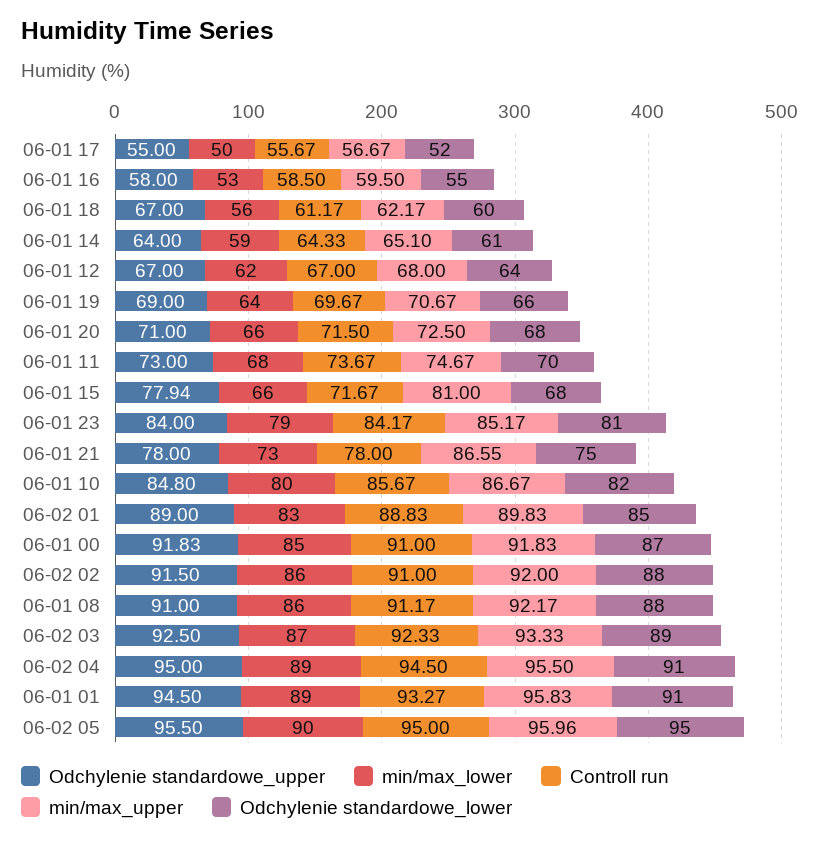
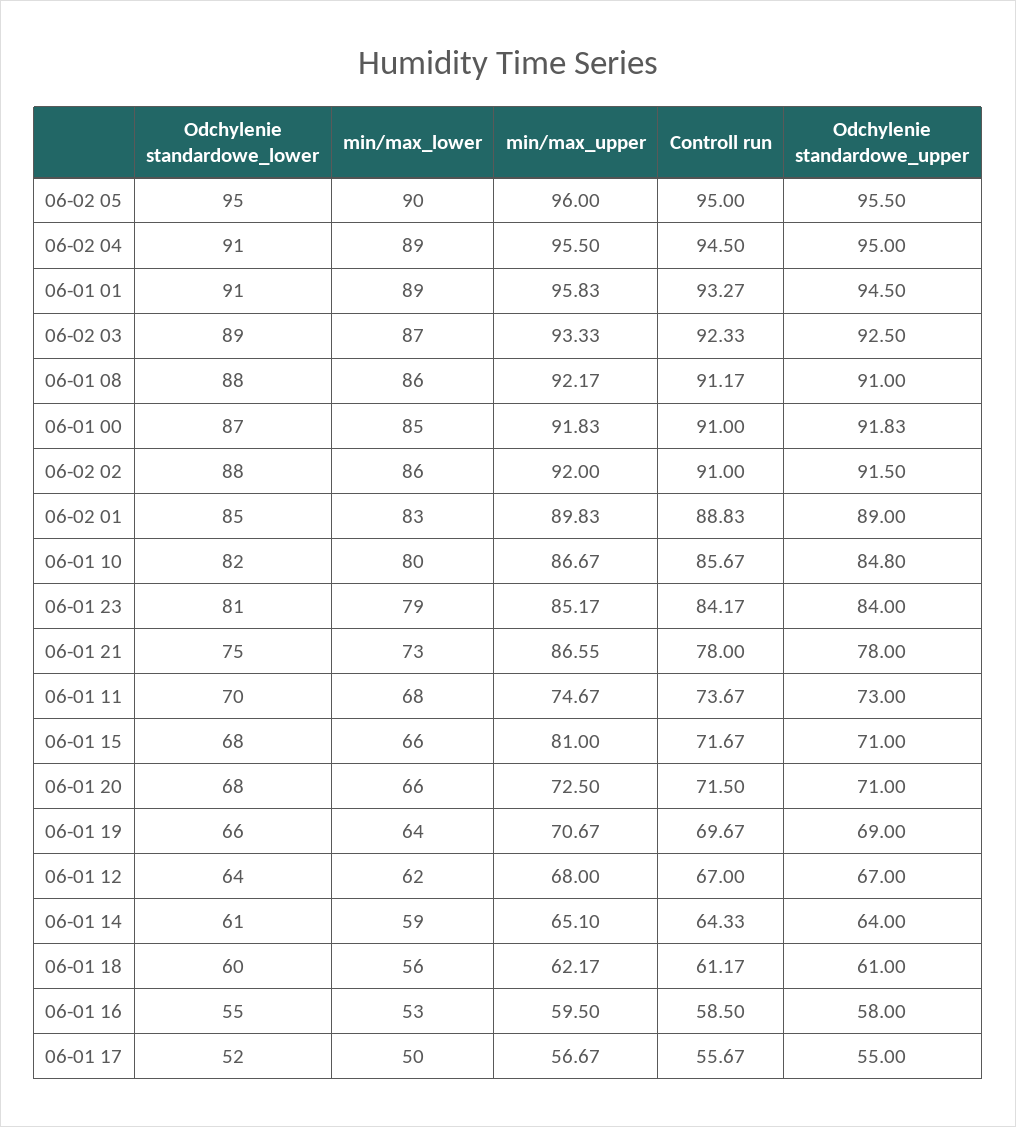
Odchylenie standardowe_upper, 06-01 18: 67 -> 61
Odchylenie standardowe_upper, 06-01 15: 77.94 -> 71
min/max_upper, 06-02 05: 95.96 -> 96

